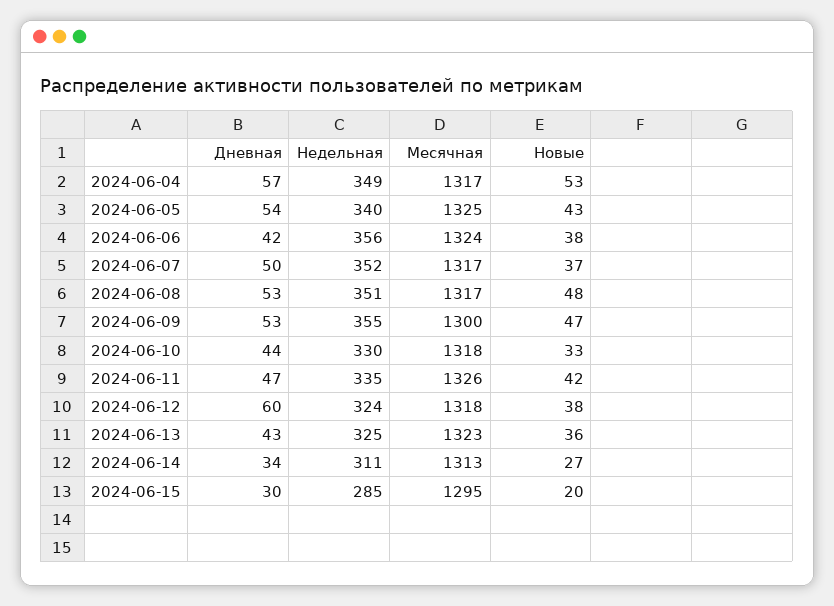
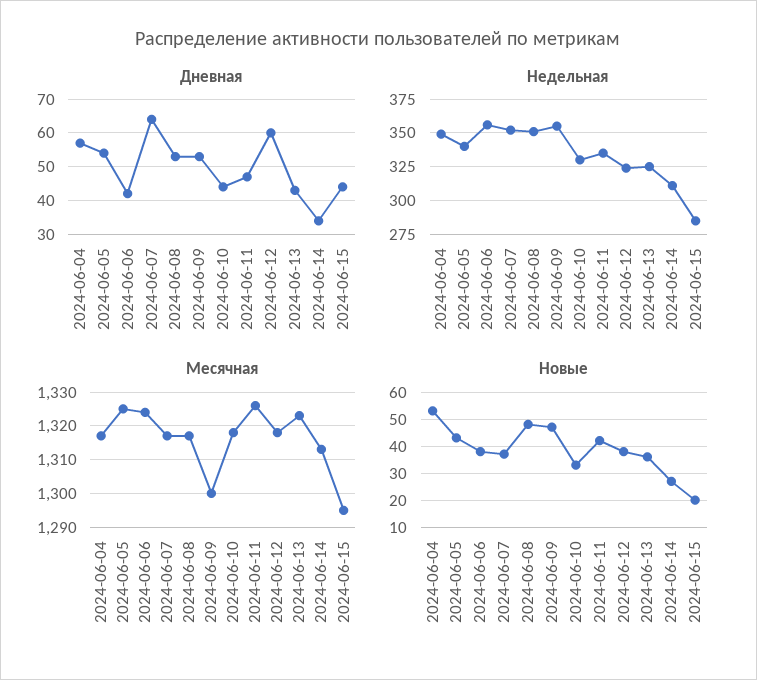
Дневная, 2024-06-07: 50 -> 65
Дневная, 2024-06-15: 30 -> 45

